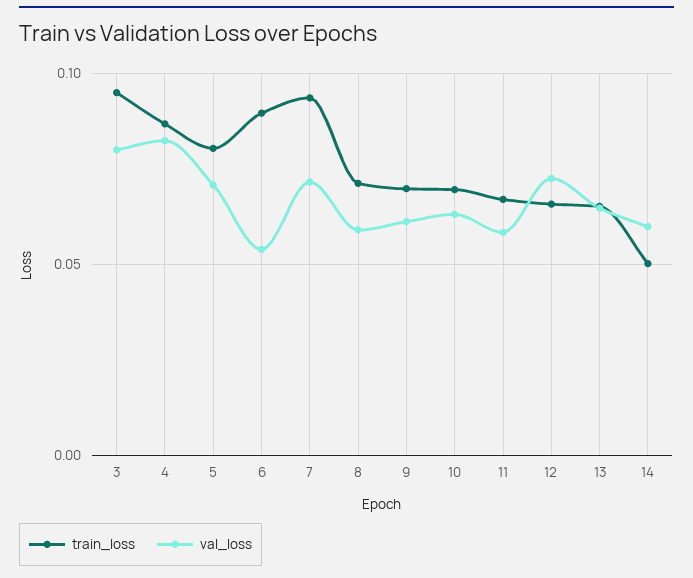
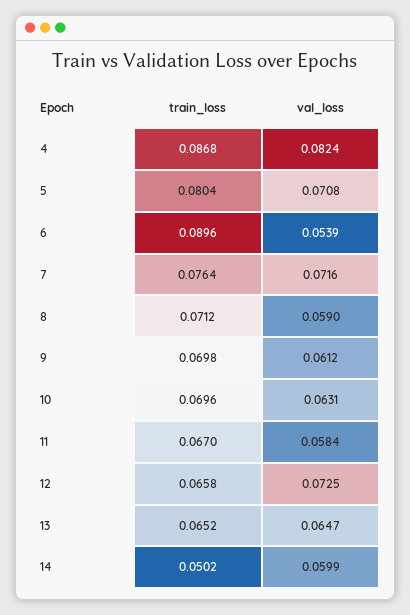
train_loss, 3: 0.095 -> none
val_loss, 3: 0.08 -> none
train_loss, 7: 0.095 -> 0.0764

